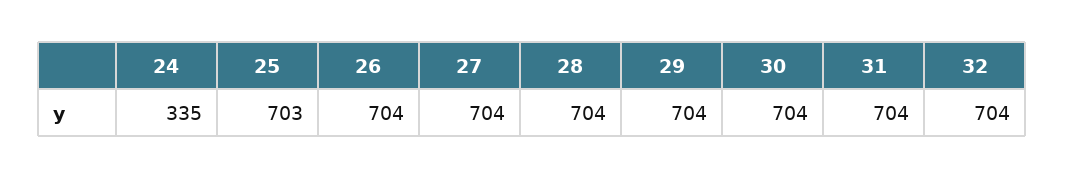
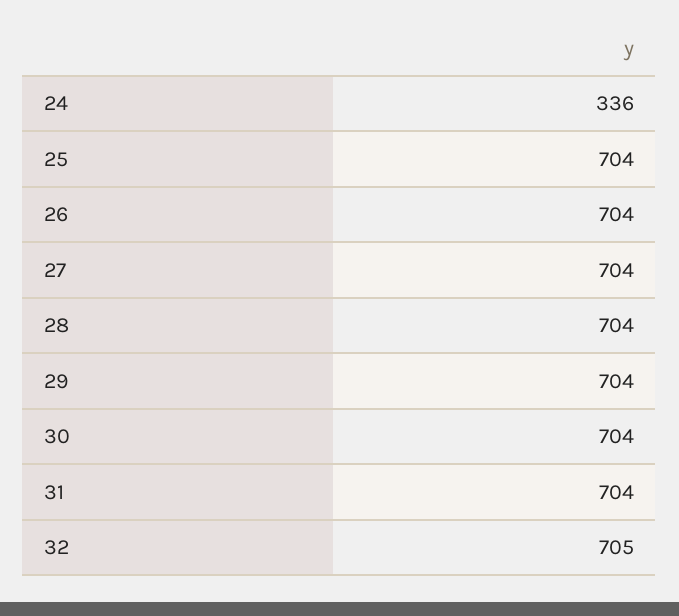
24: 335 -> 336
25: 703 -> 704
32: 704 -> 705

